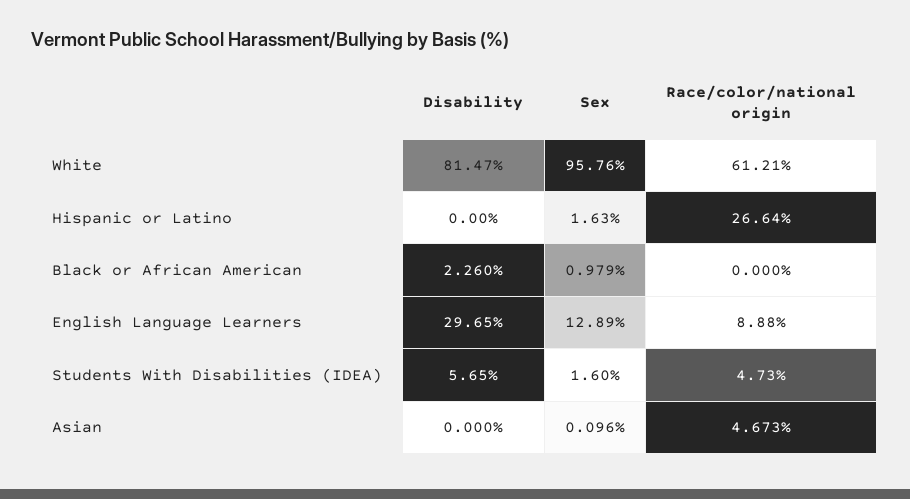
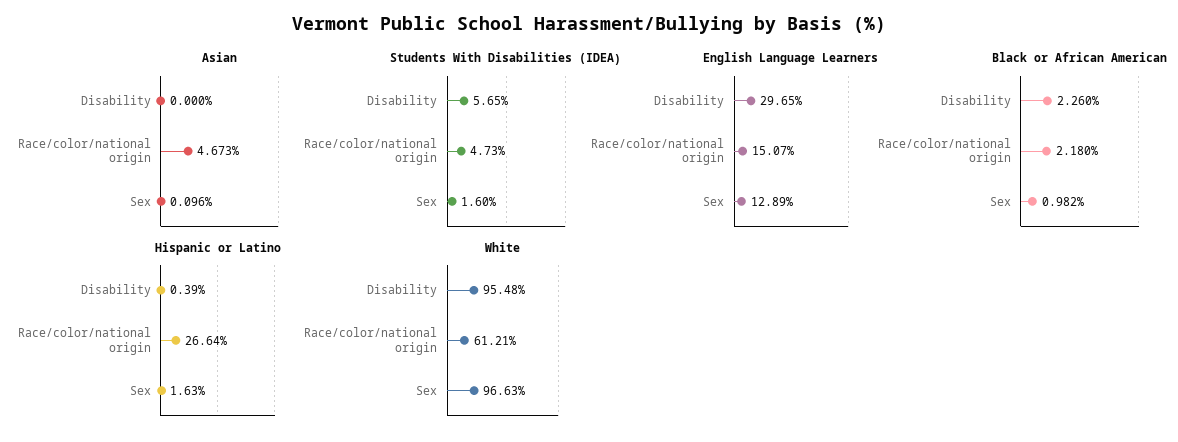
White, Disability: 81.47 -> 95.48
White, Sex: 95.76 -> 96.63
Hispanic or Latino, Disability: 0 -> 0.39
Black or African American, Sex: 0.979 -> 0.982
Black or African American, Race/color/national origin: 0 -> 2.18
English Language Learners, Race/color/national origin: 8.88 -> 15.07

